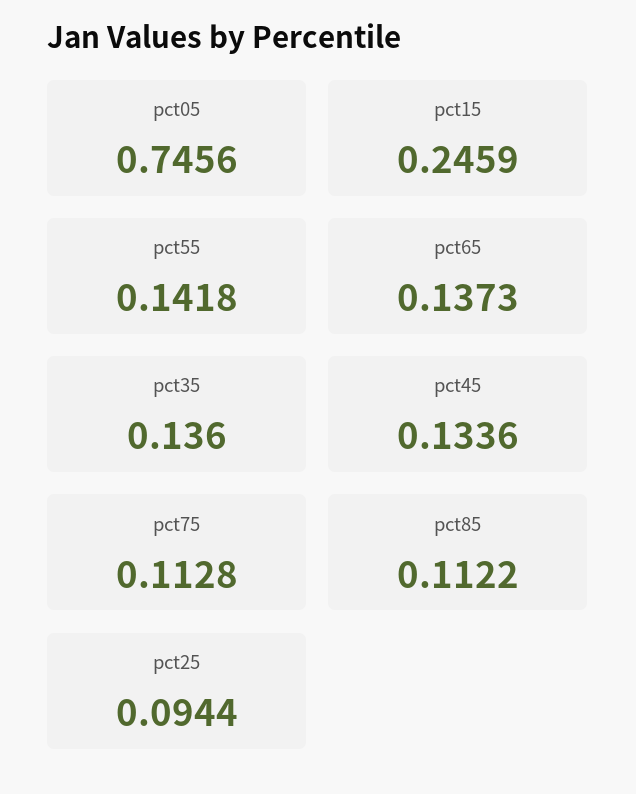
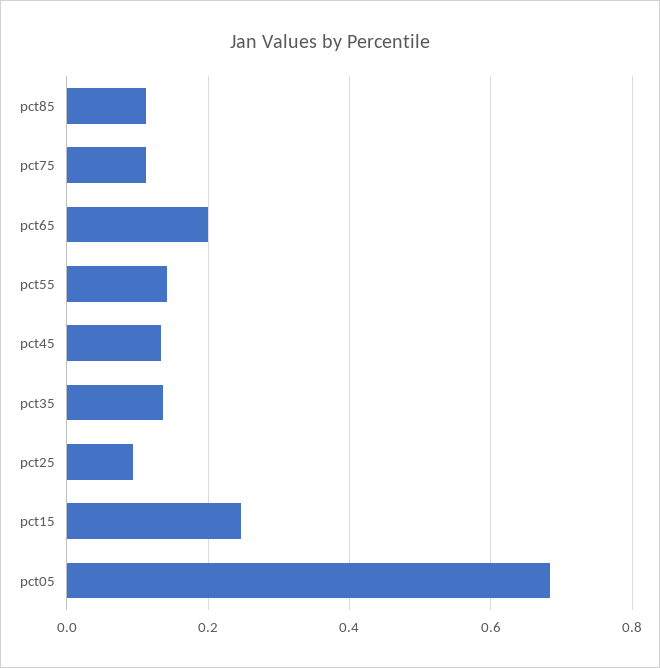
pct05: 0.7456 -> 0.68
pct65: 0.1373 -> 0.2

